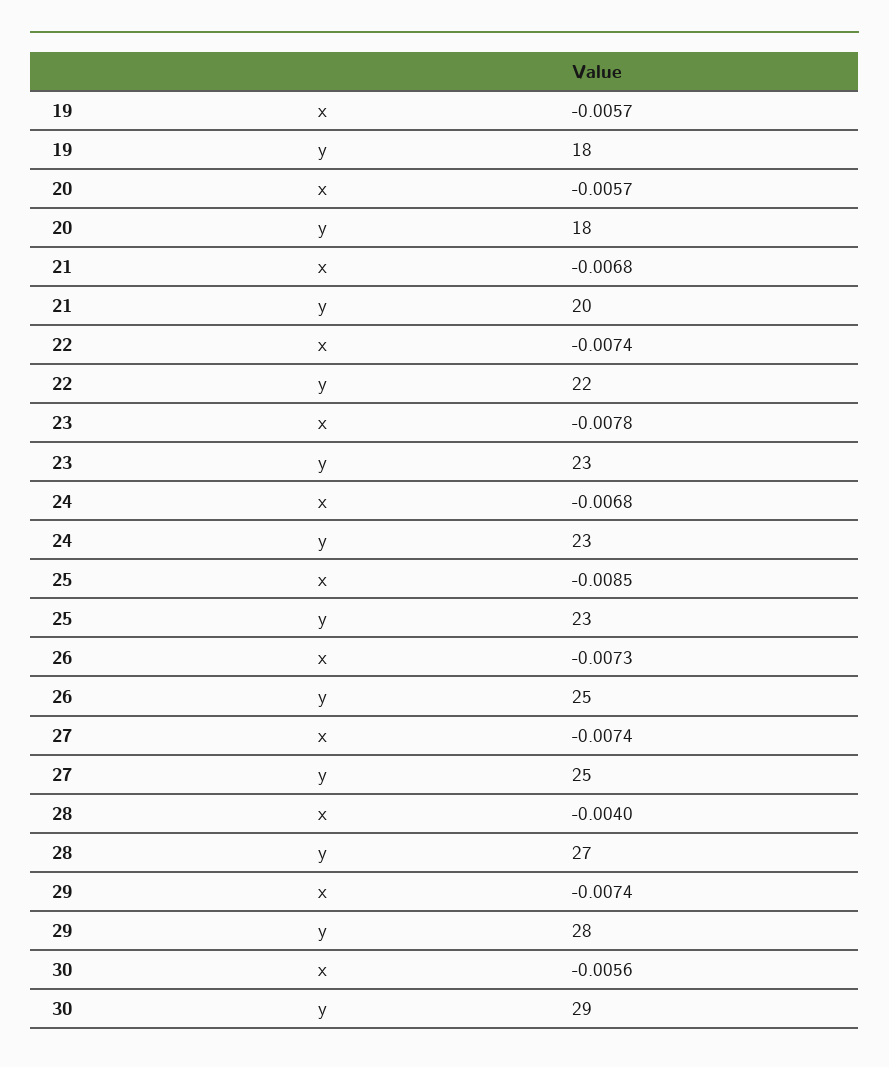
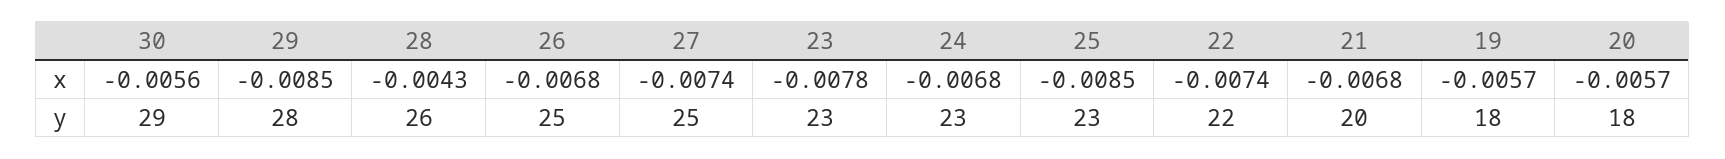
26, x: -0.0073 -> -0.0068
28, x: -0.004 -> -0.0043
28, y: 27 -> 26
29, x: -0.0074 -> -0.0085

